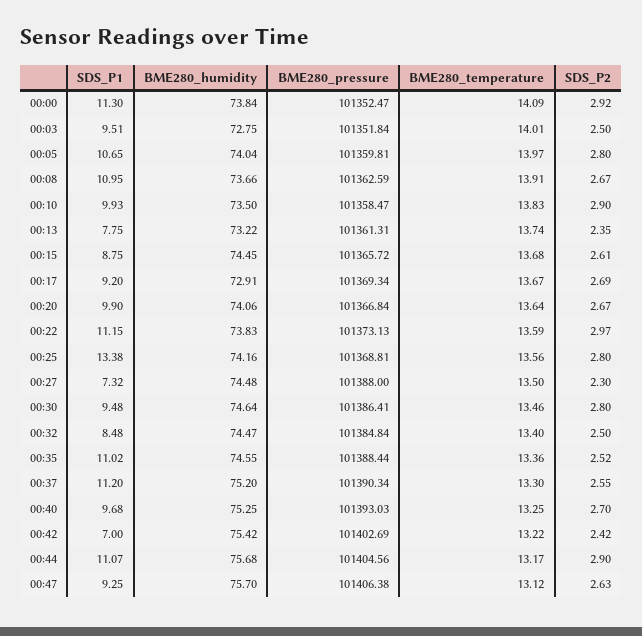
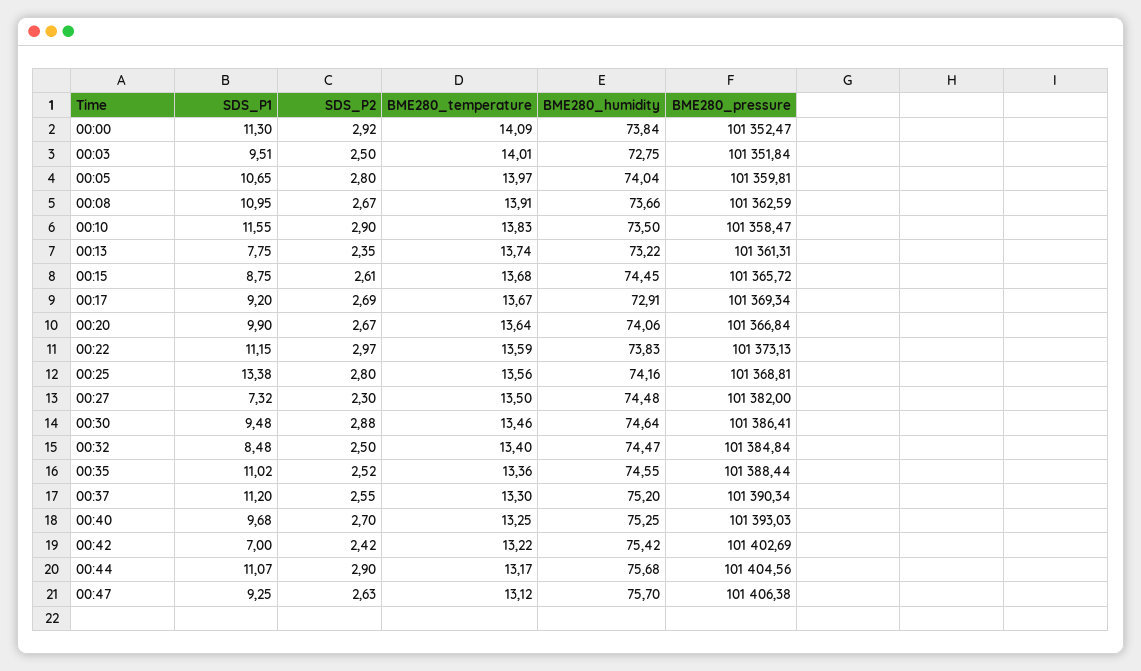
SDS_P1, 00:10: 9.93 -> 11.55
BME280_pressure, 00:27: 101388 -> 101382
SDS_P2, 00:30: 2.8 -> 2.88

